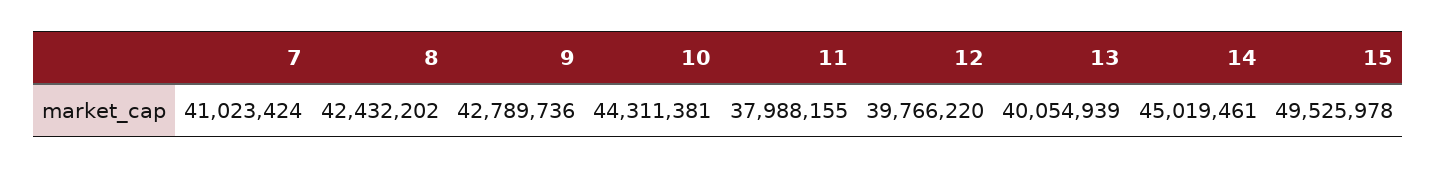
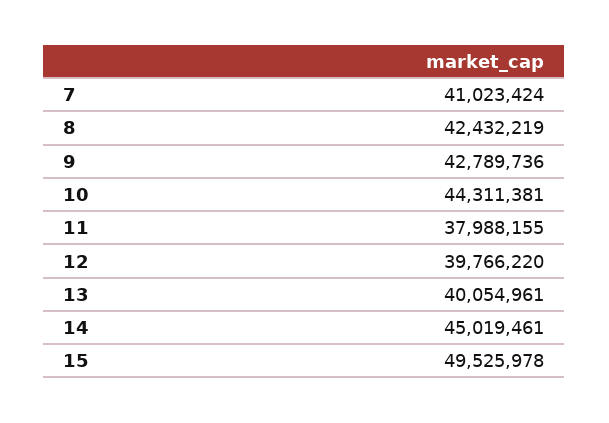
8: 42432202 -> 42432219
13: 40054939 -> 40054961

